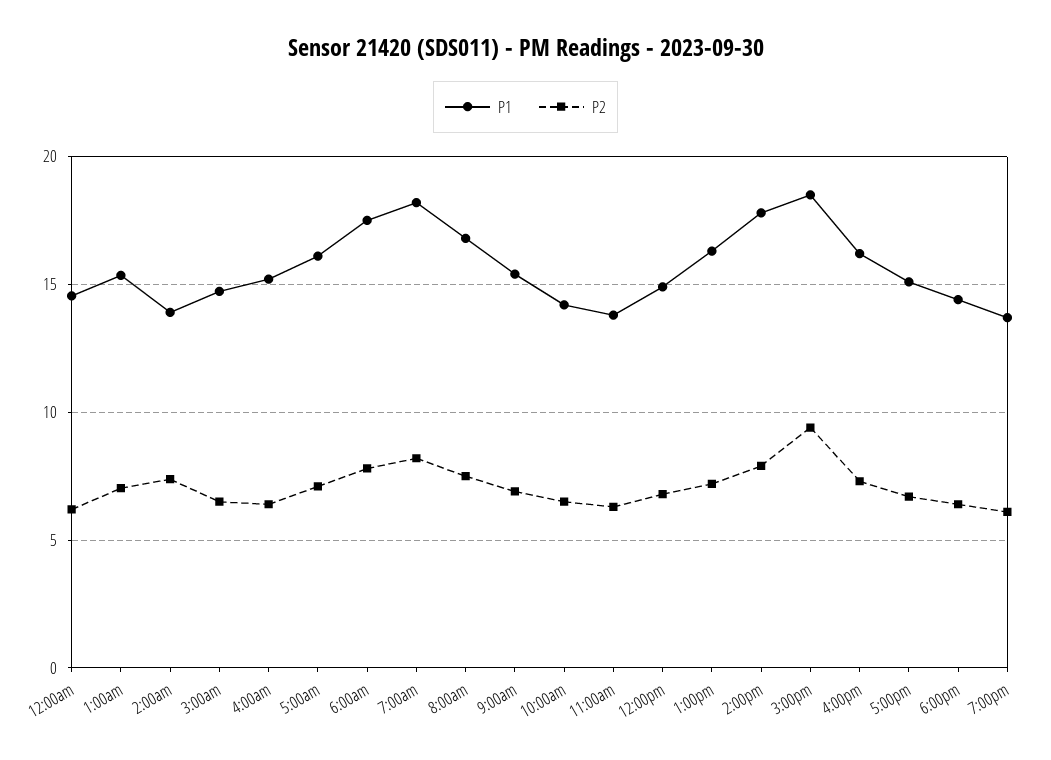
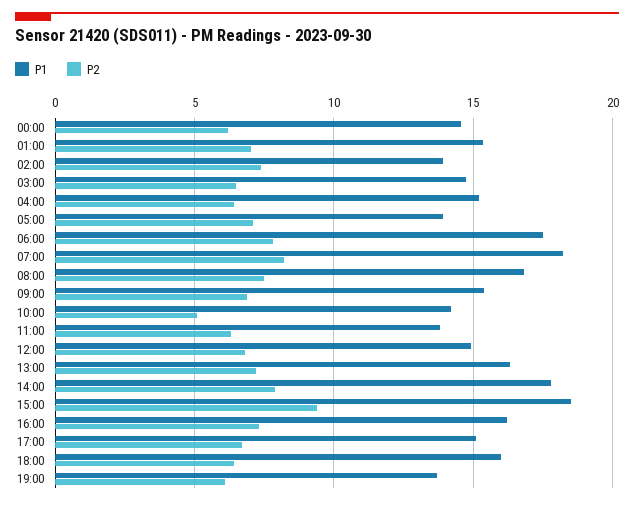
P1, 5:00am: 16 -> 14
P2, 10:00am: 6.5 -> 5
P1, 6:00pm: 14.5 -> 16

